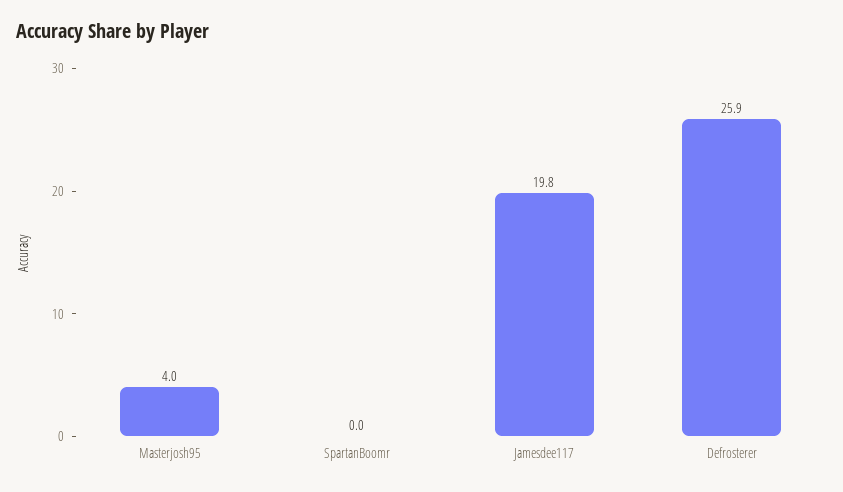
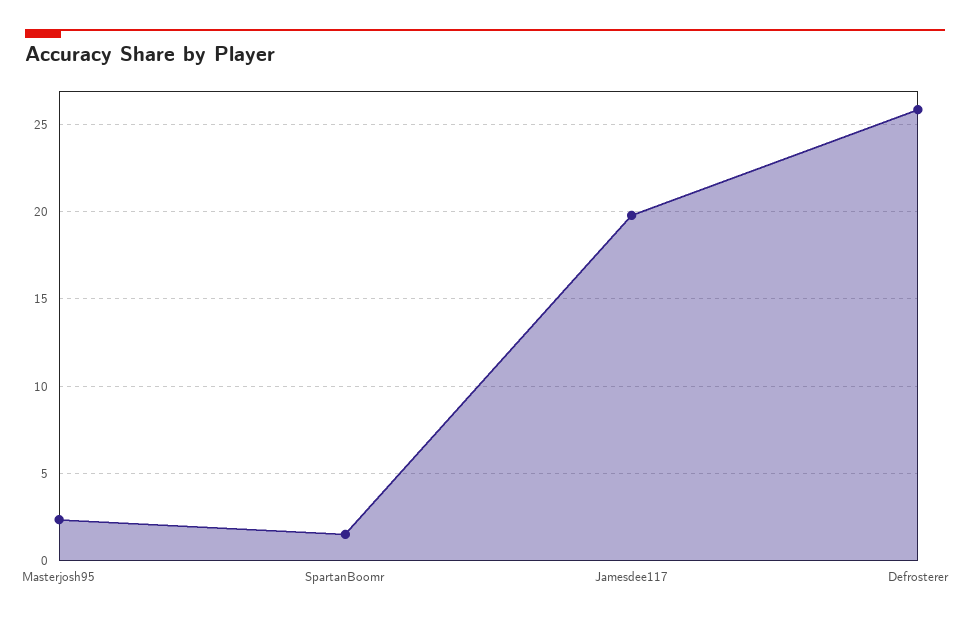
Masterjosh95: 4 -> 2.5
SpartanBoomr: 0 -> 1.5

